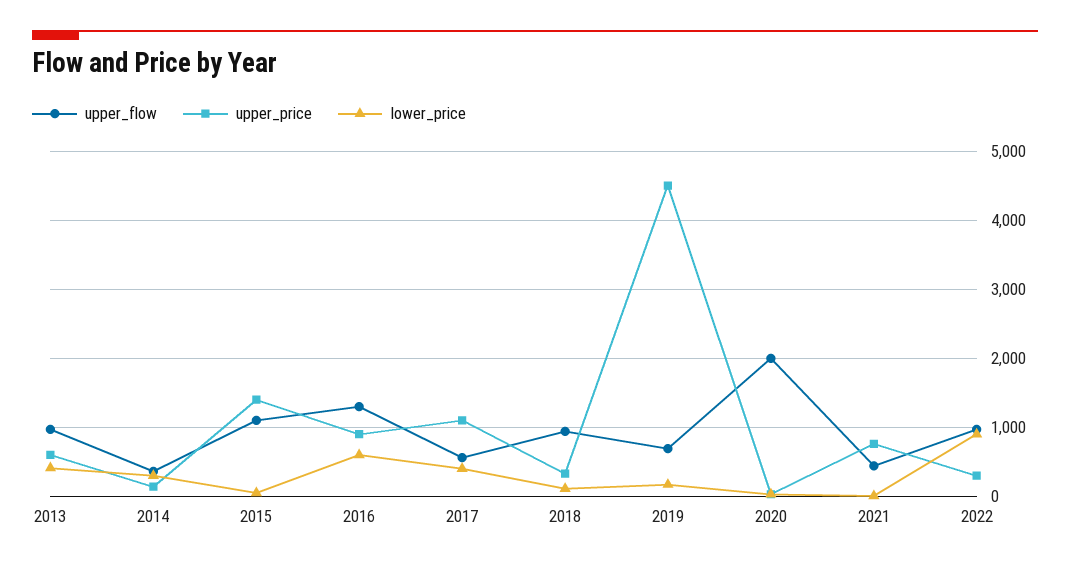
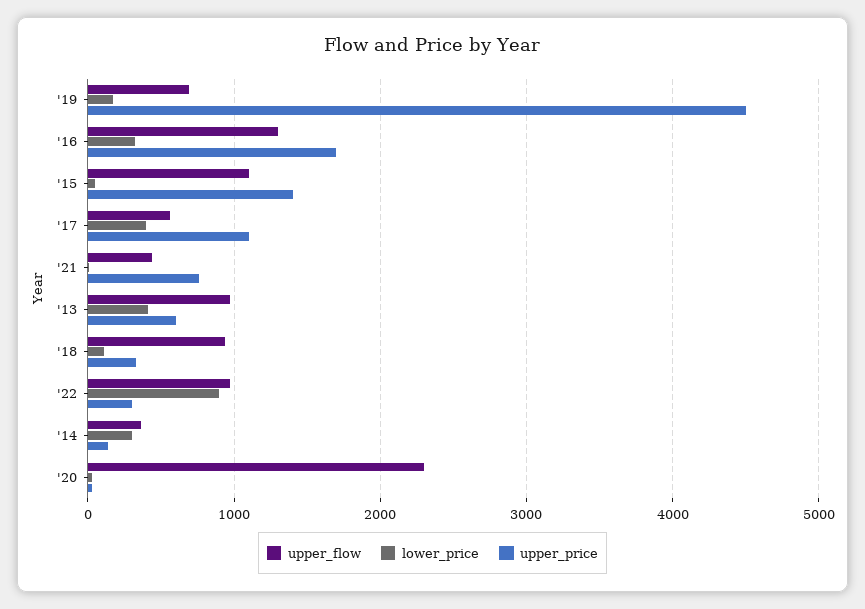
upper_price, 2016: 900 -> 1700
lower_price, 2016: 600 -> 300
upper_flow, 2020: 2000 -> 2300

